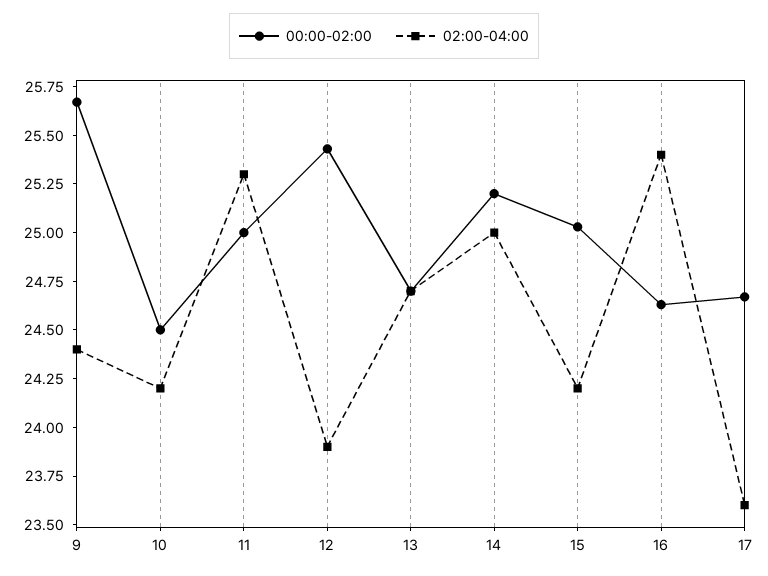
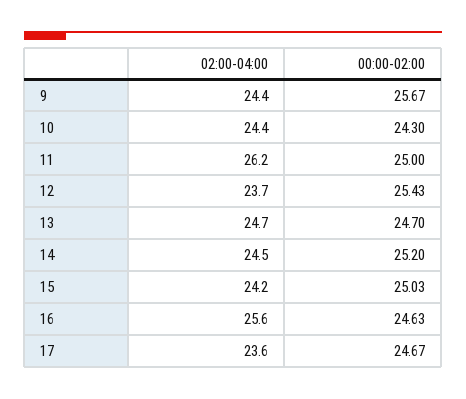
00:00-02:00, 10: 24.5 -> 24.3
02:00-04:00, 10: 24.2 -> 24.4
02:00-04:00, 11: 25.3 -> 26.2
02:00-04:00, 12: 23.9 -> 23.7
02:00-04:00, 14: 25 -> 24.5
02:00-04:00, 16: 25.4 -> 25.6

